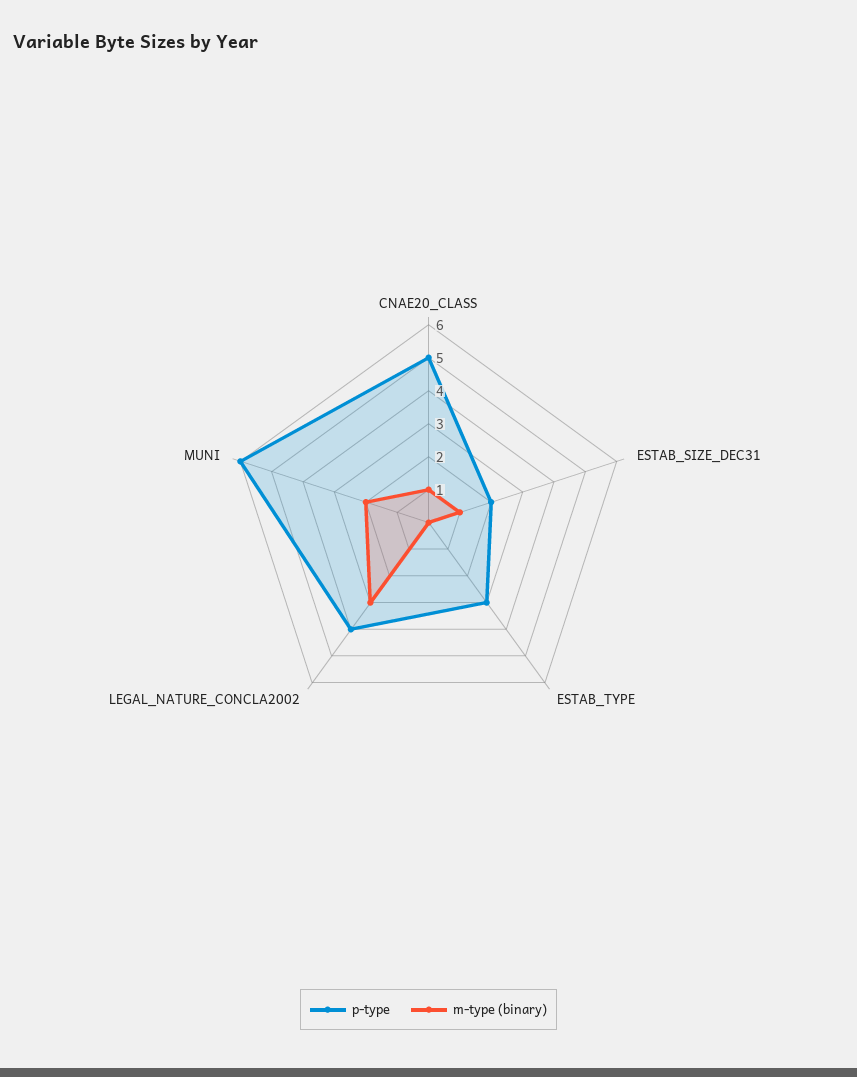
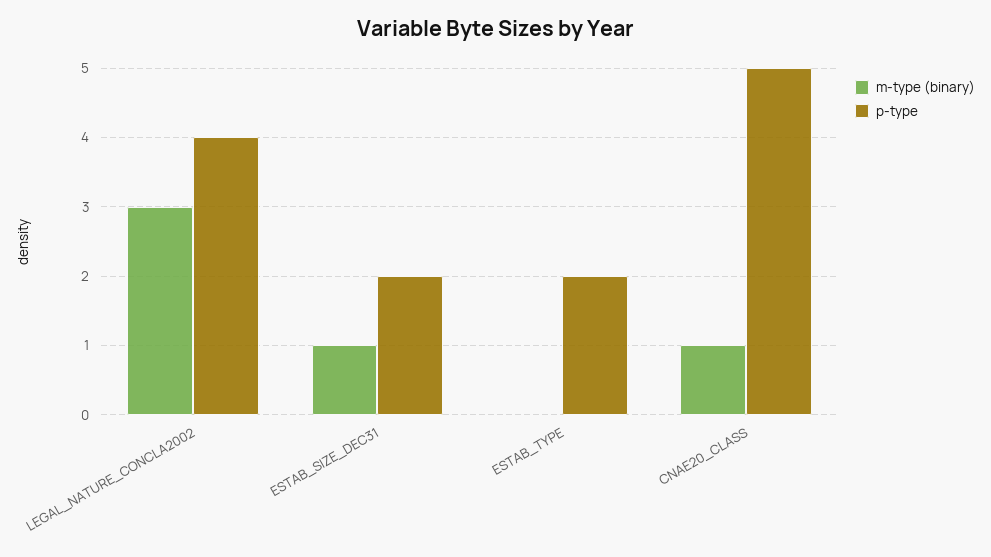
p-type, ESTAB_TYPE: 3 -> 2
p-type, MUNI: 6 -> none
m-type (binary), MUNI: 2 -> none

